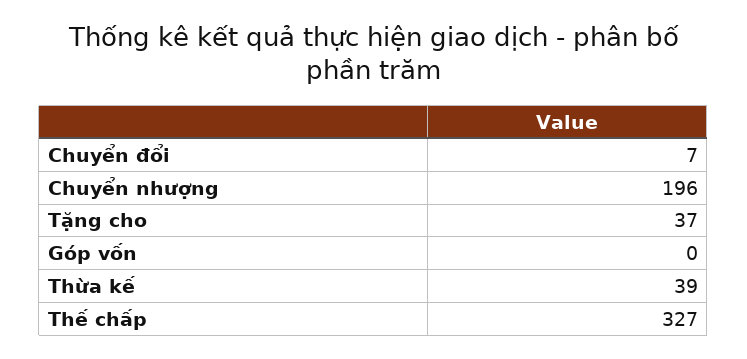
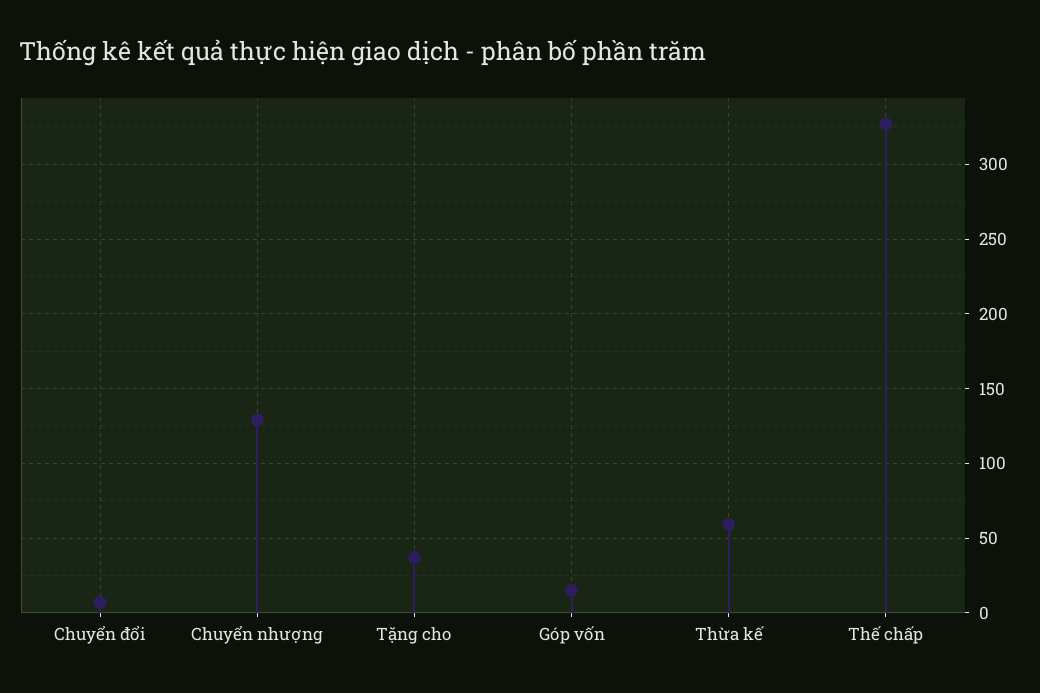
Chuyển nhượng: 196 -> 130
Góp vốn: 0 -> 15
Thừa kế: 39 -> 60

